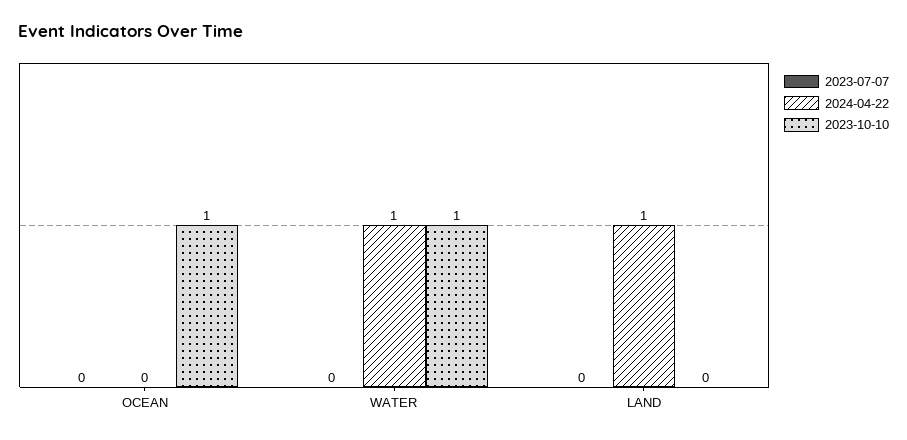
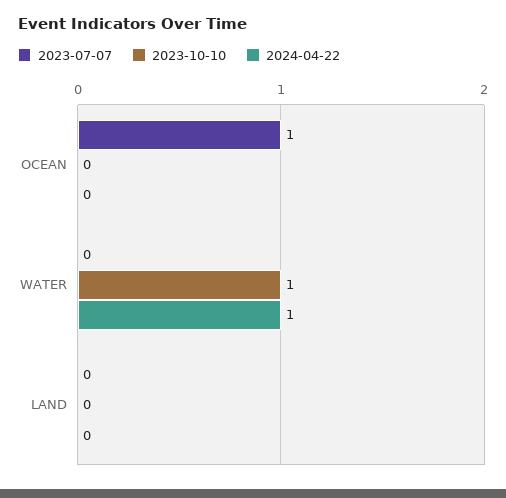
2023-07-07, OCEAN: 0 -> 1
2023-10-10, OCEAN: 1 -> 0
2024-04-22, LAND: 1 -> 0

